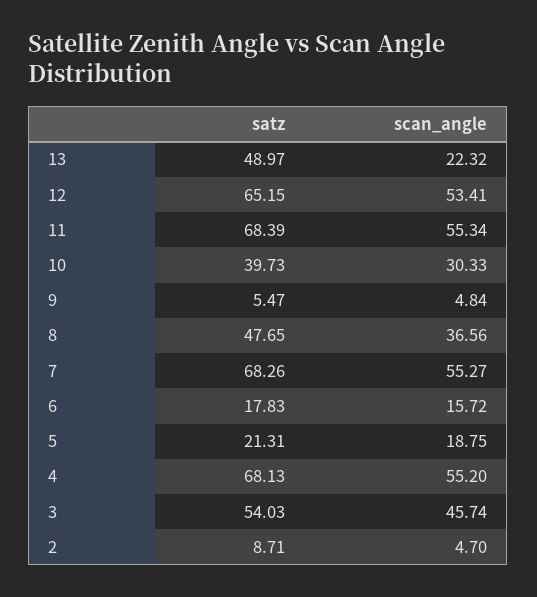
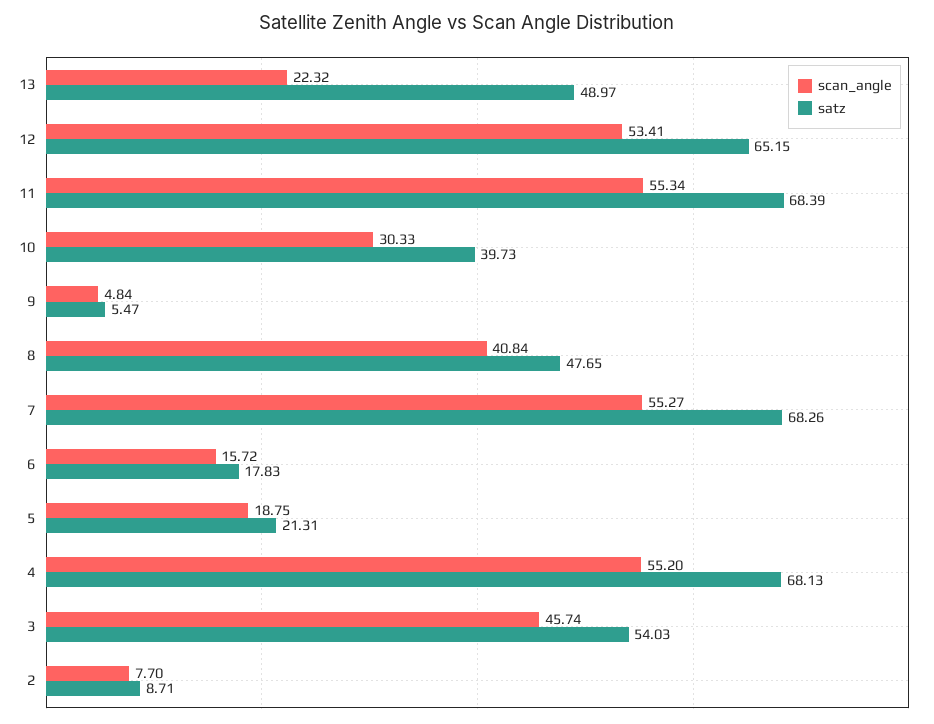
scan_angle, 8: 36.56 -> 40.84
scan_angle, 2: 4.7 -> 7.7

